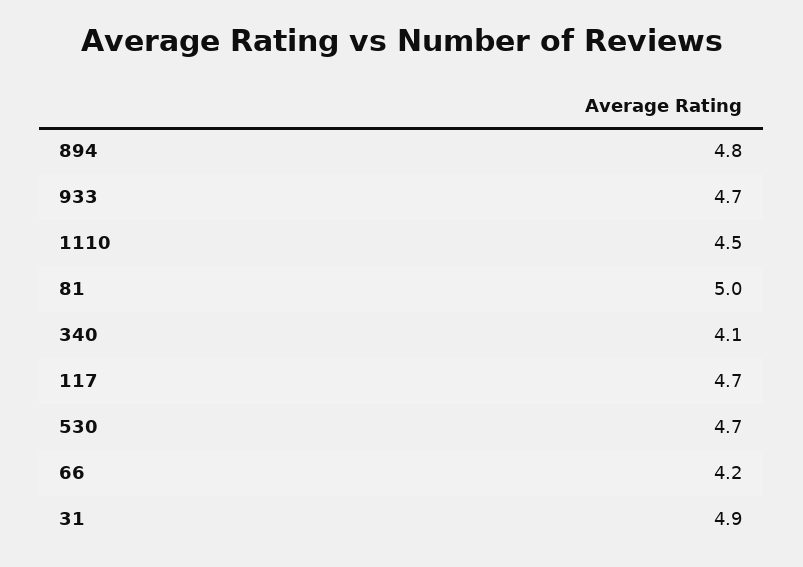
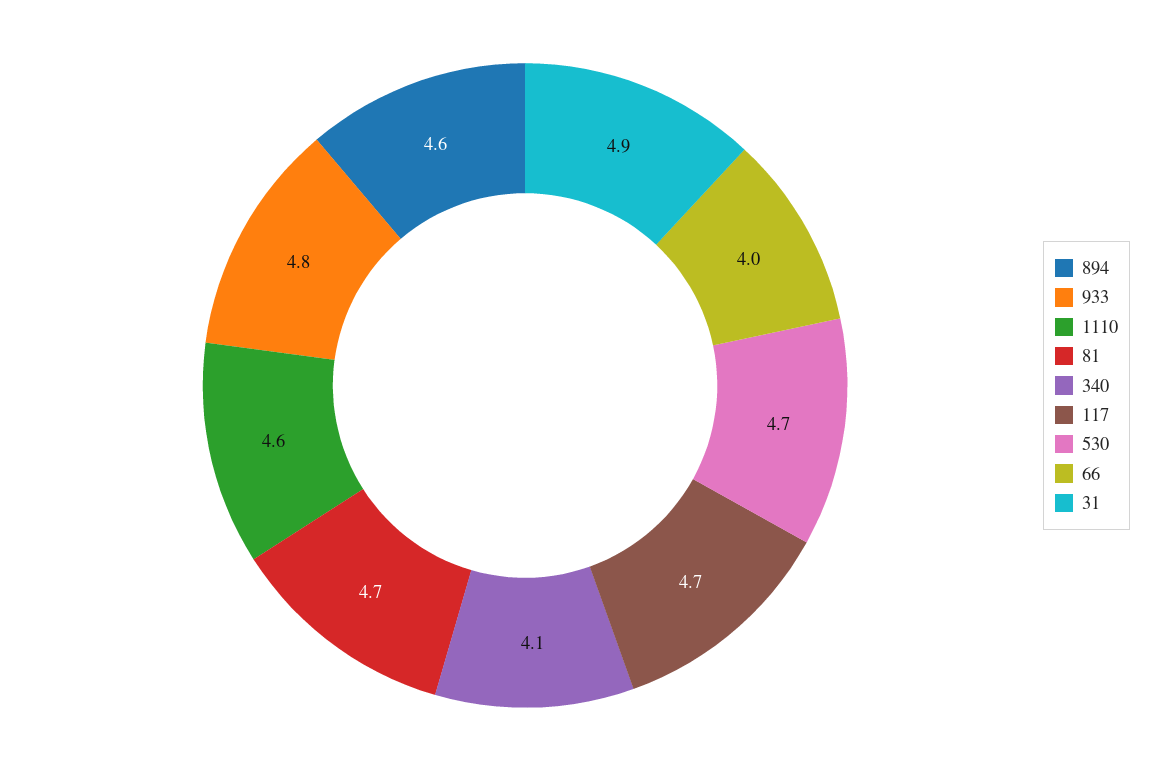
894: 4.8 -> 4.6
933: 4.7 -> 4.8
1110: 4.5 -> 4.6
81: 5 -> 4.7
66: 4.2 -> 4

